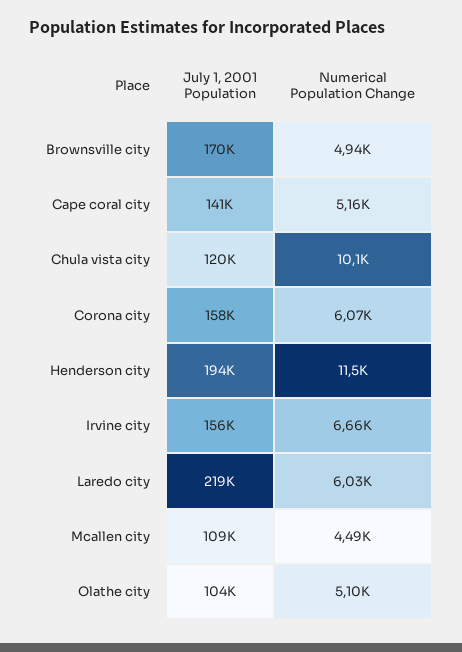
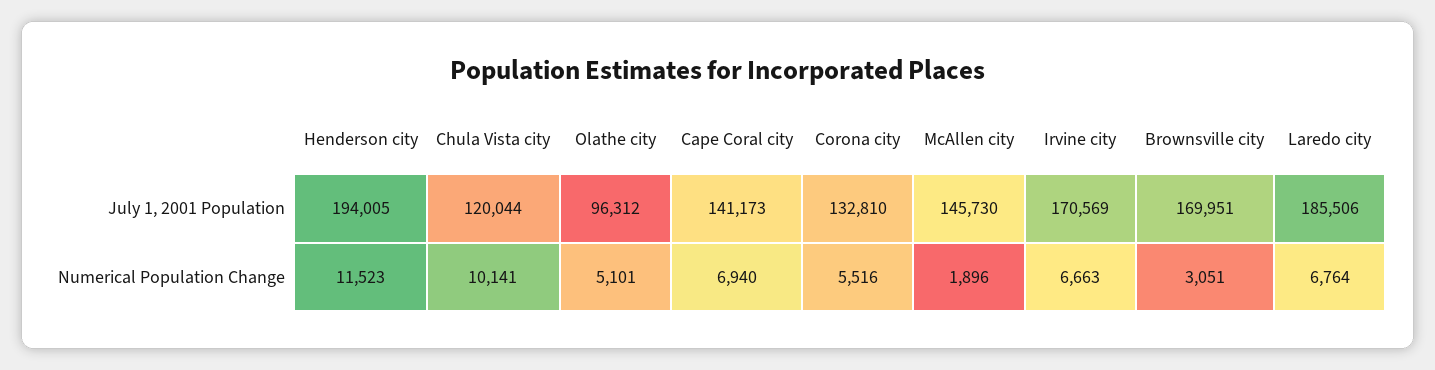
Numerical Population Change, Brownsville city: 4940 -> 3051
Numerical Population Change, Cape coral city: 5160 -> 6940
July 1, 2001 Population, Corona city: 158000 -> 132810
Numerical Population Change, Corona city: 6070 -> 5516
July 1, 2001 Population, Irvine city: 156000 -> 170569
July 1, 2001 Population, Laredo city: 219000 -> 185506
Numerical Population Change, Laredo city: 6030 -> 6764
July 1, 2001 Population, Mcallen city: 109000 -> 145730
Numerical Population Change, Mcallen city: 4490 -> 1896
July 1, 2001 Population, Olathe city: 104000 -> 96312

